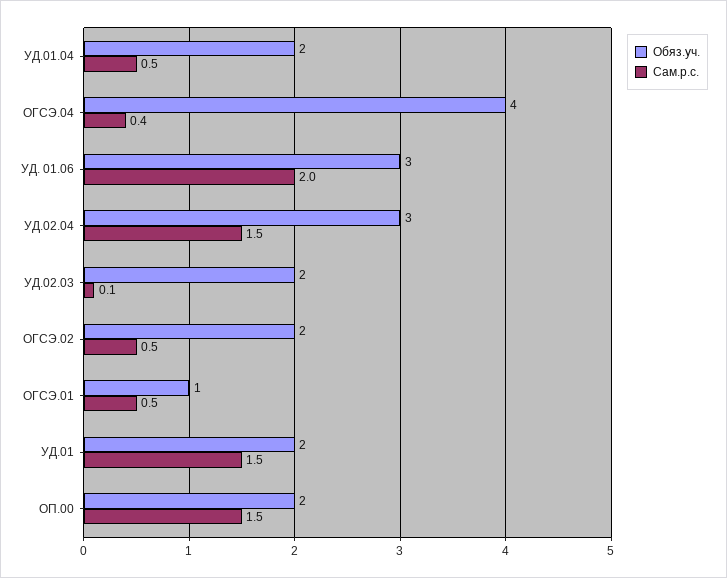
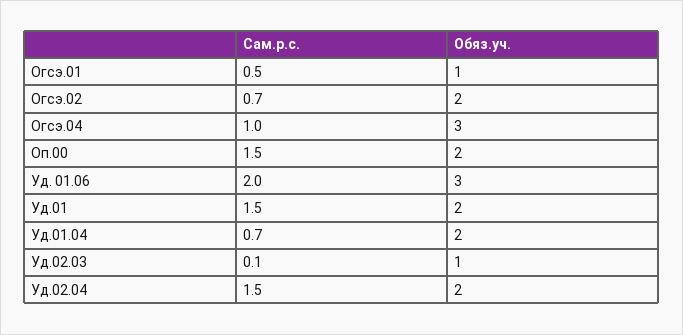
Сам.р.с., УД.01.04: 0.5 -> 0.7
Обяз.уч., ОГСЭ.04: 4 -> 3
Сам.р.с., ОГСЭ.04: 0.4 -> 1
Обяз.уч., УД.02.04: 3 -> 2
Обяз.уч., УД.02.03: 2 -> 1
Сам.р.с., ОГСЭ.02: 0.5 -> 0.7

